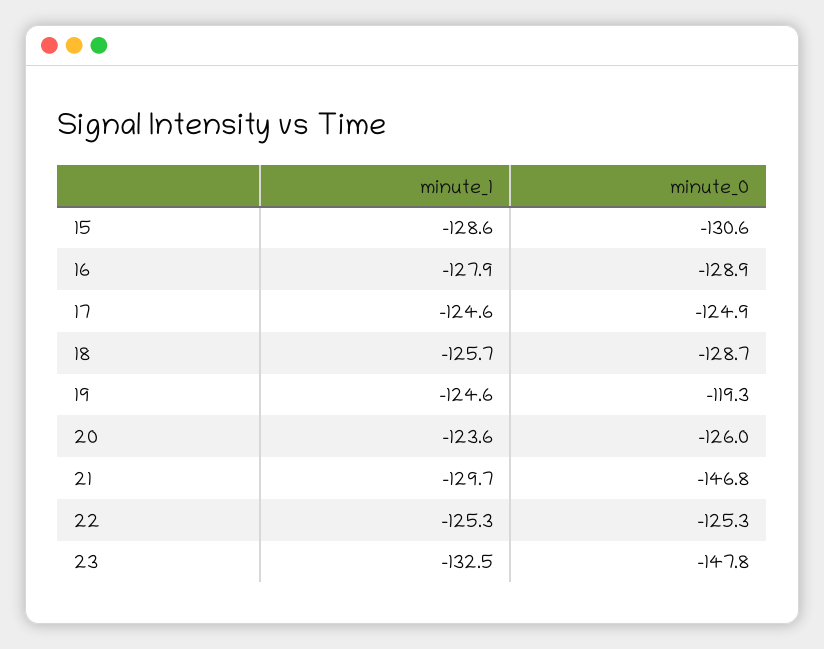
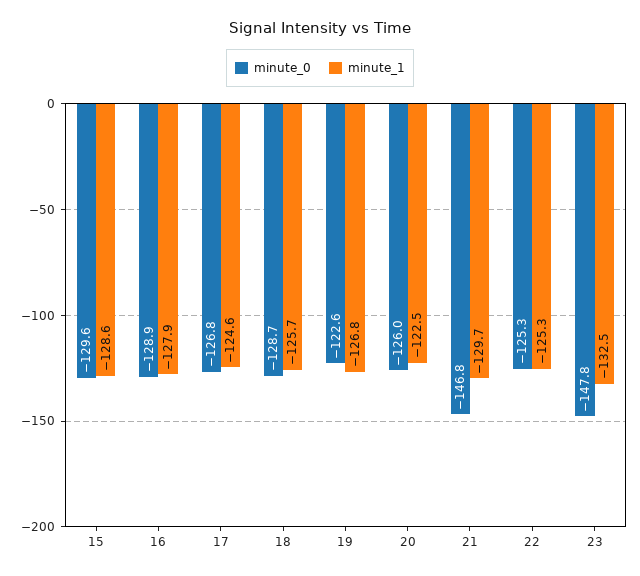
minute_0, 15: -130.6 -> -129.6
minute_0, 17: -124.9 -> -126.8
minute_1, 19: -124.6 -> -126.8
minute_0, 19: -119.3 -> -122.6
minute_1, 20: -123.6 -> -122.5

